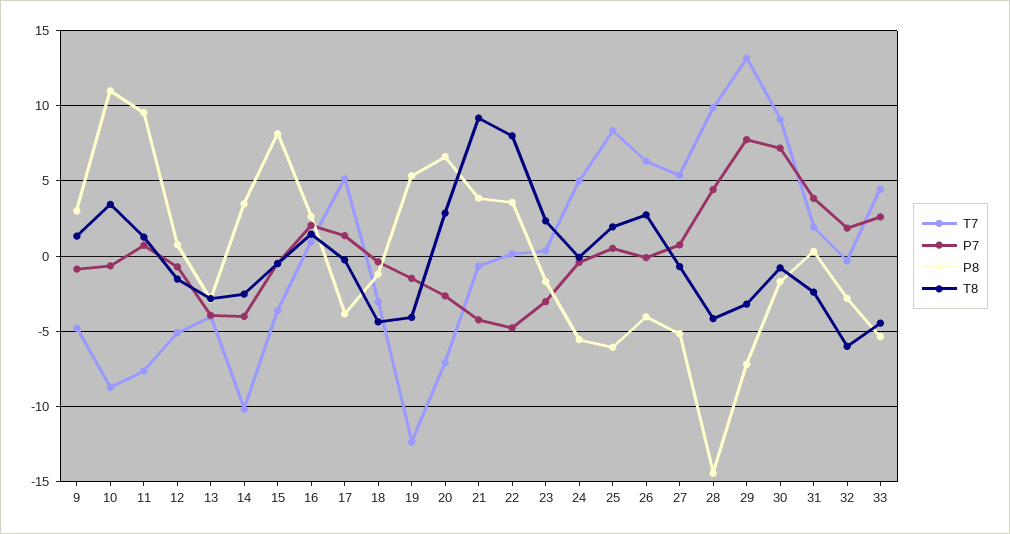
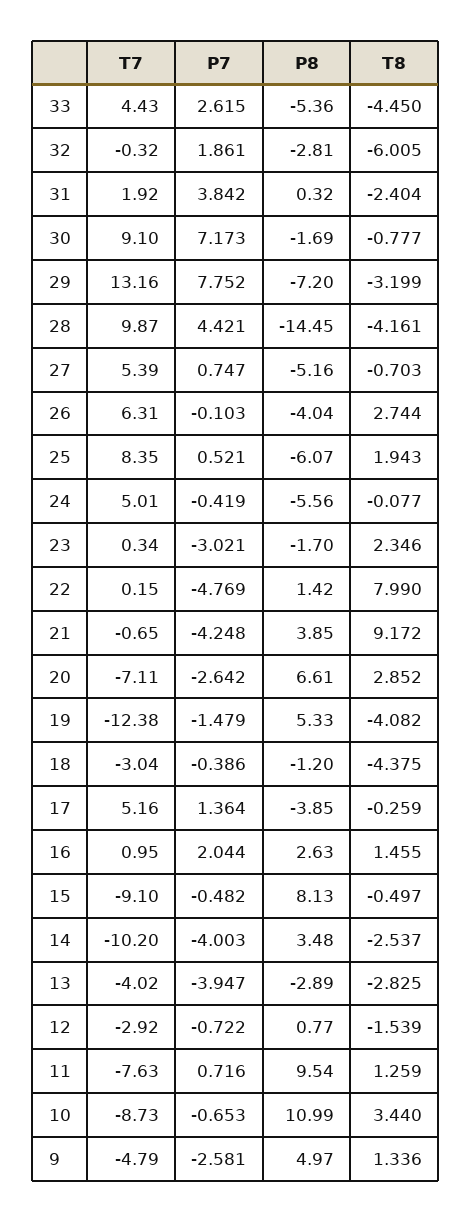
P7, 9: -1 -> -2.581
P8, 9: 3 -> 4.97
T7, 12: -5 -> -2.92
T7, 15: -3.5 -> -9.1
P8, 22: 3.5 -> 1.42

